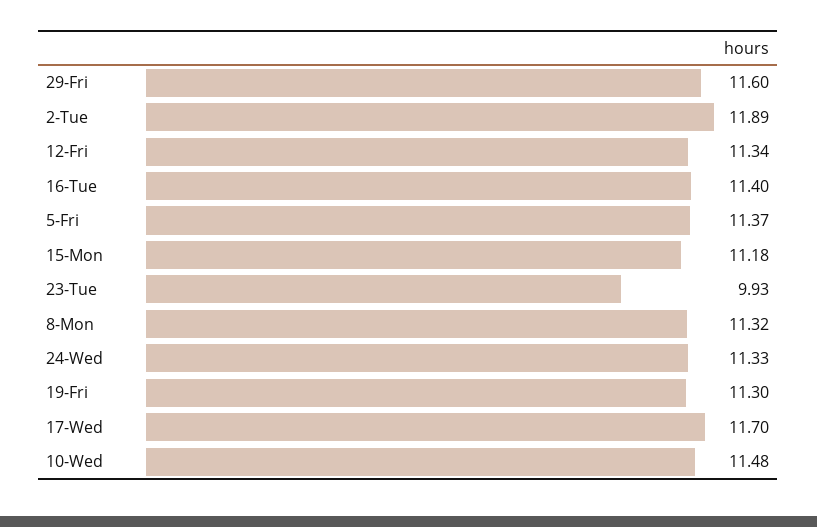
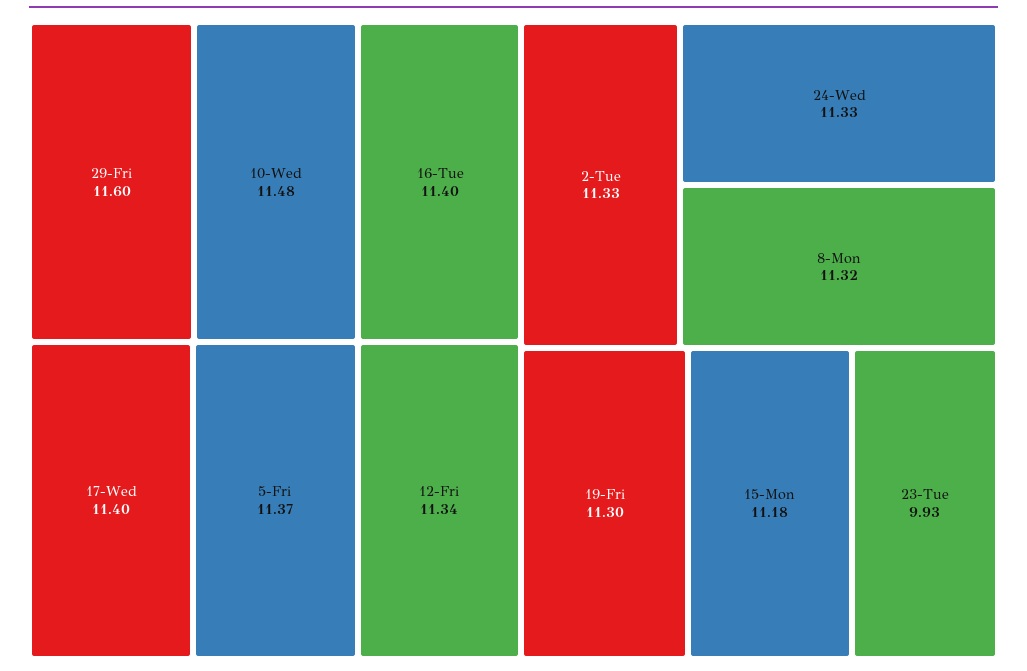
2-Tue: 11.89 -> 11.33
17-Wed: 11.7 -> 11.4

